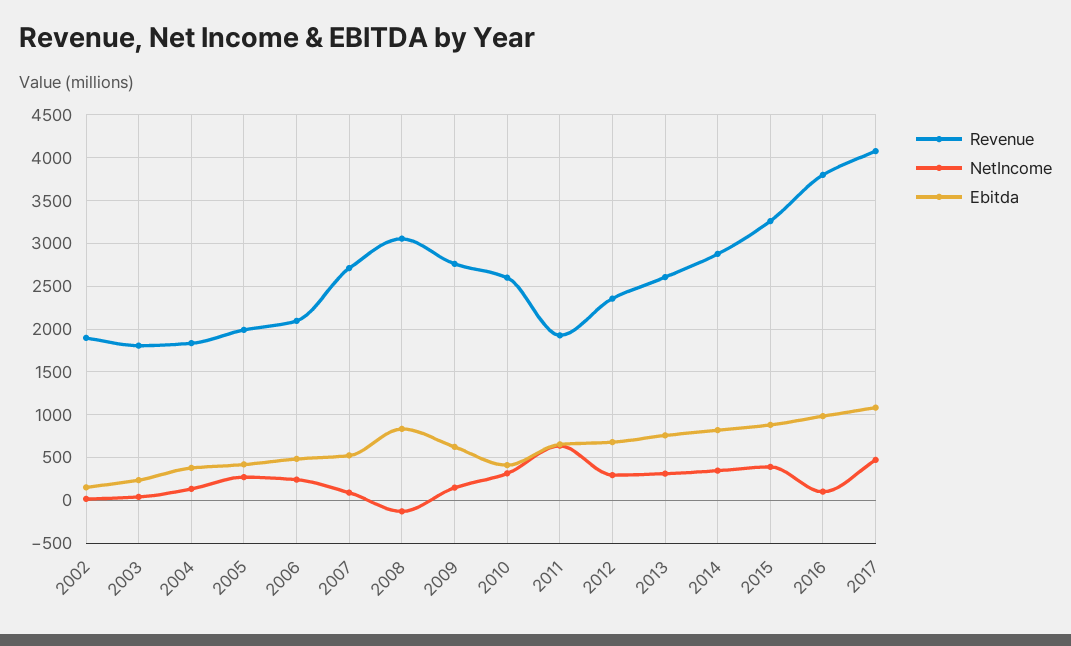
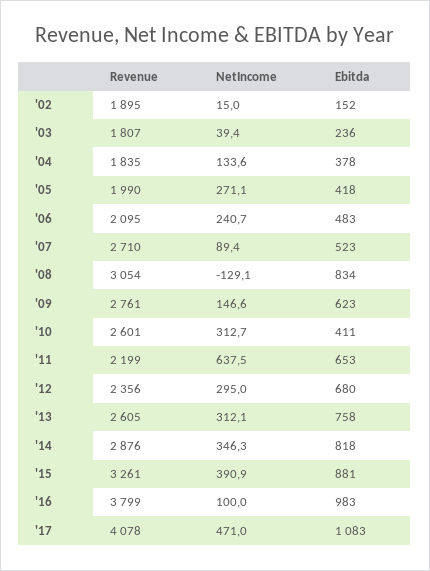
Revenue, 2011: 1900 -> 2199

